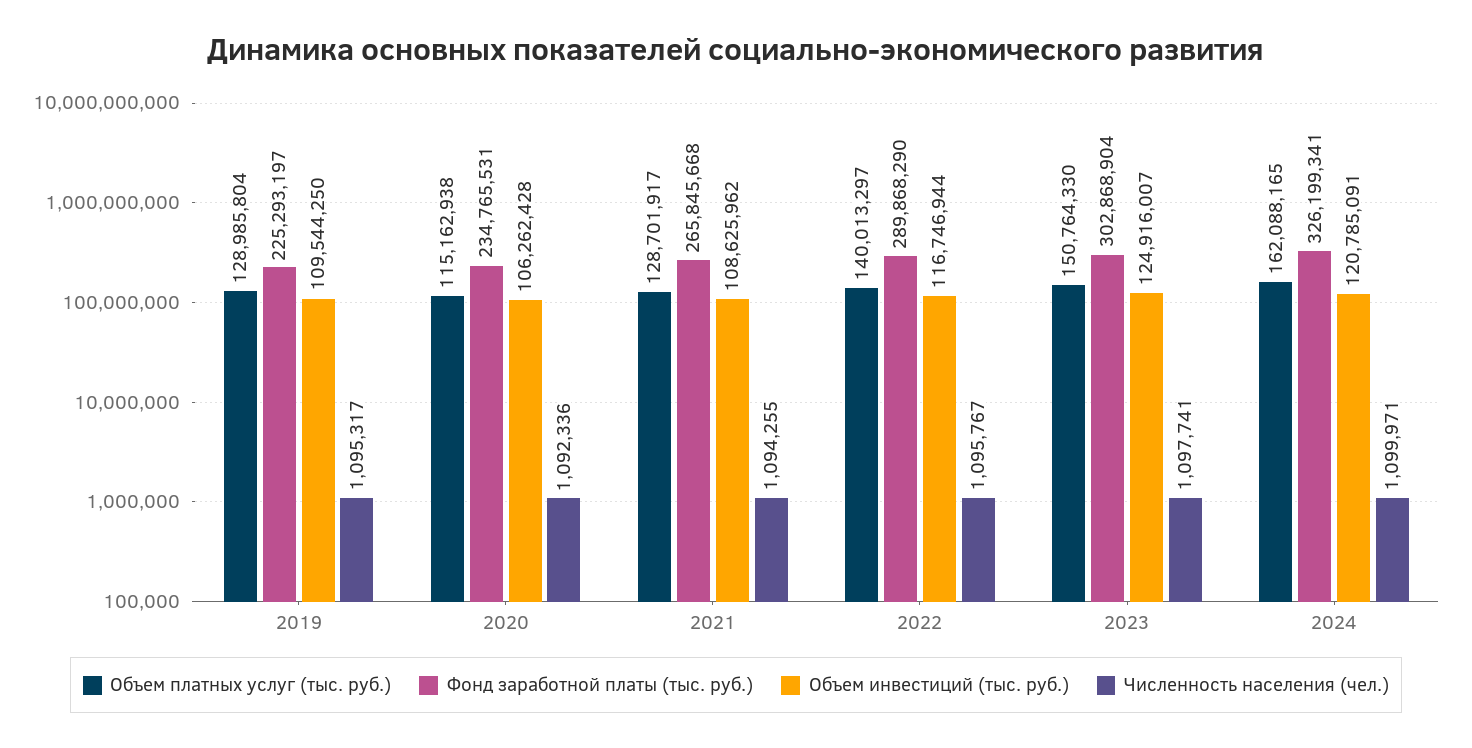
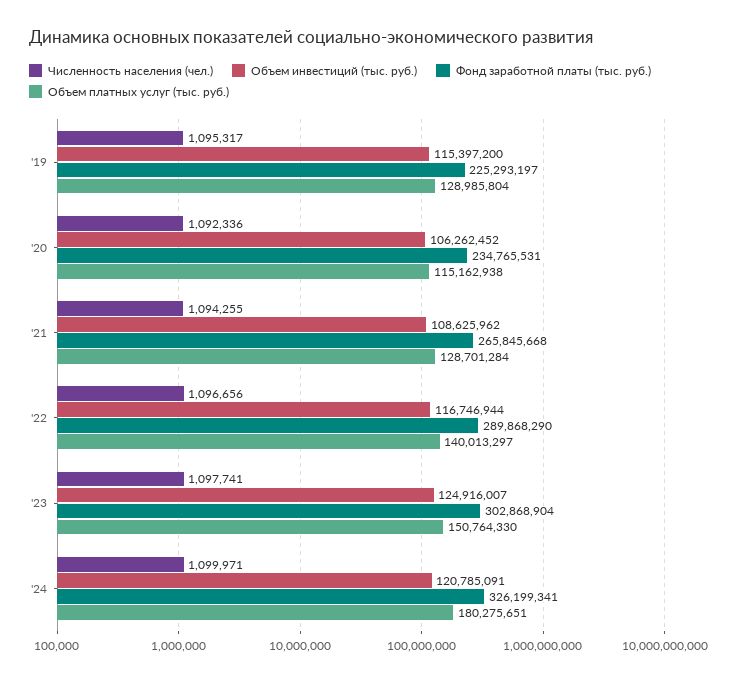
Объем инвестиций (тыс. руб.), 2019: 109544250 -> 115397200
Объем инвестиций (тыс. руб.), 2020: 106262428 -> 106262452
Объем платных услуг (тыс. руб.), 2021: 128701917 -> 128701284
Численность населения (чел.), 2022: 1095767 -> 1096656
Объем платных услуг (тыс. руб.), 2024: 162088165 -> 180275651

